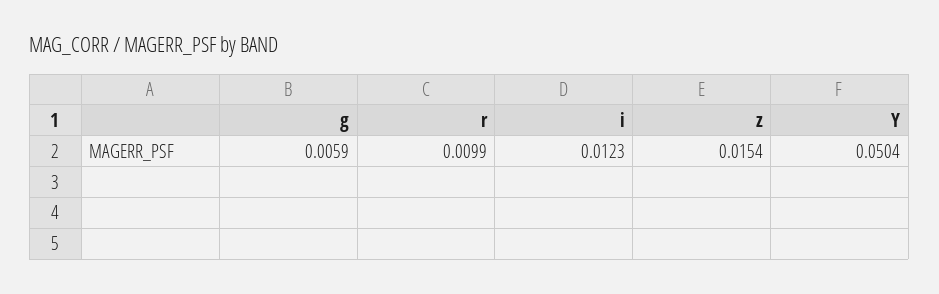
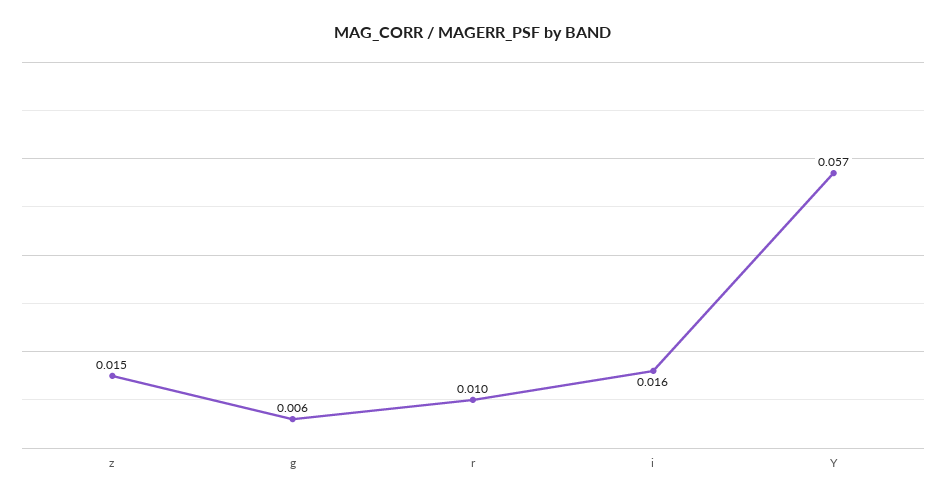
i: 0.0123 -> 0.016
Y: 0.0504 -> 0.057

